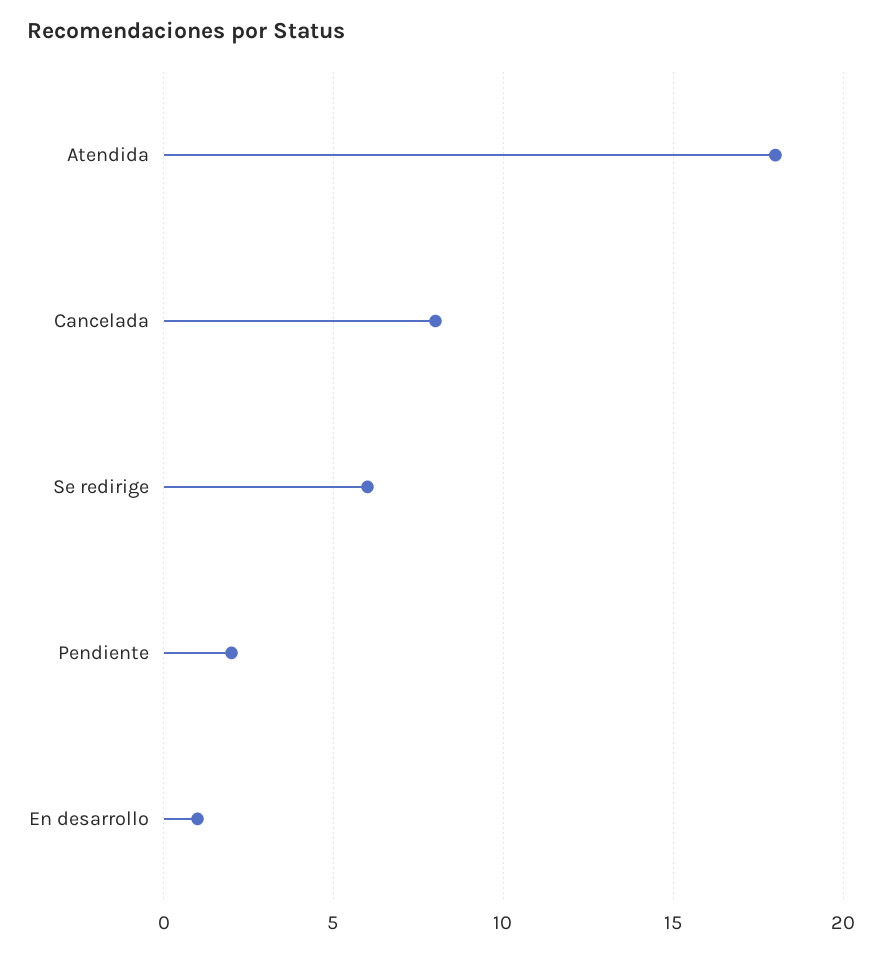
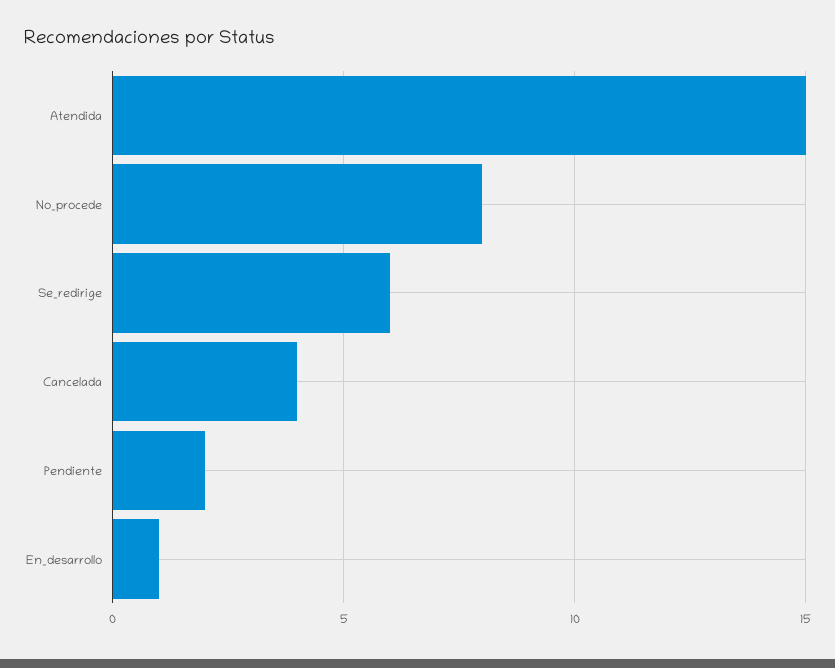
Atendida: 18 -> 15
Cancelada: 8 -> 4
No_procede: none -> 8

